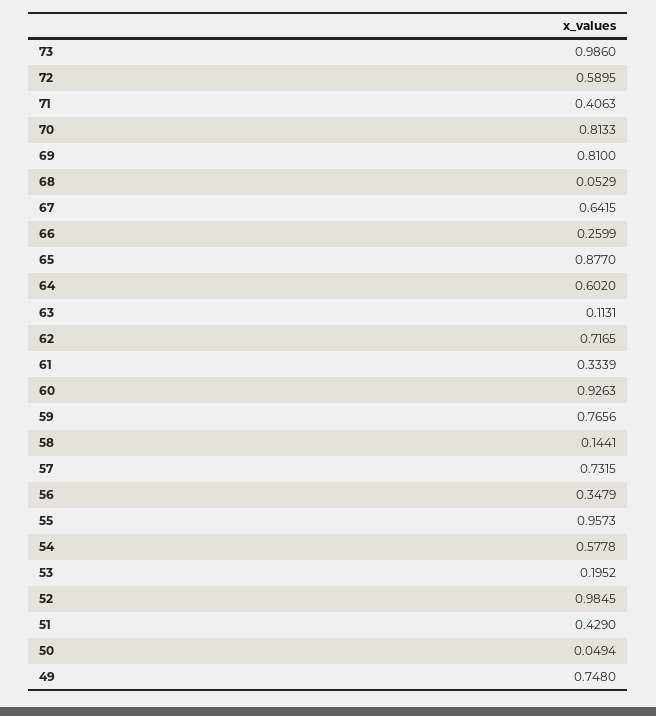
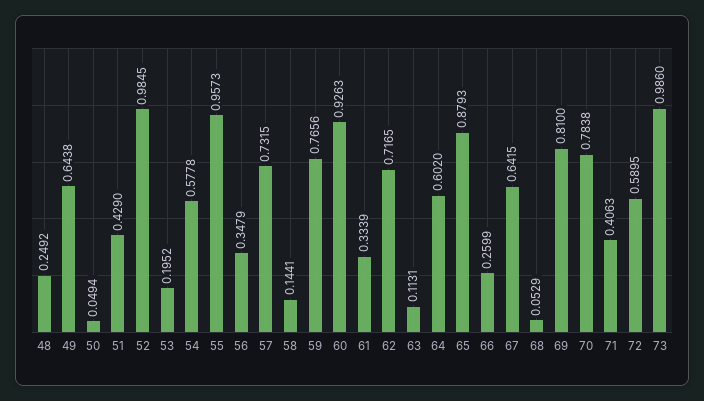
70: 0.8133 -> 0.7838
65: 0.877 -> 0.8793
49: 0.748 -> 0.6438
48: none -> 0.2492

